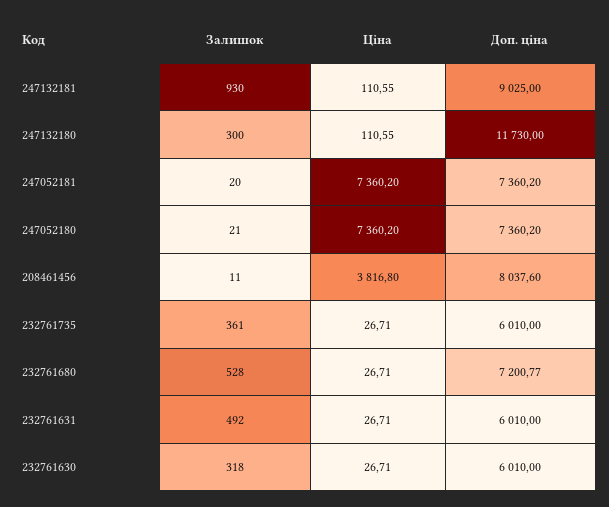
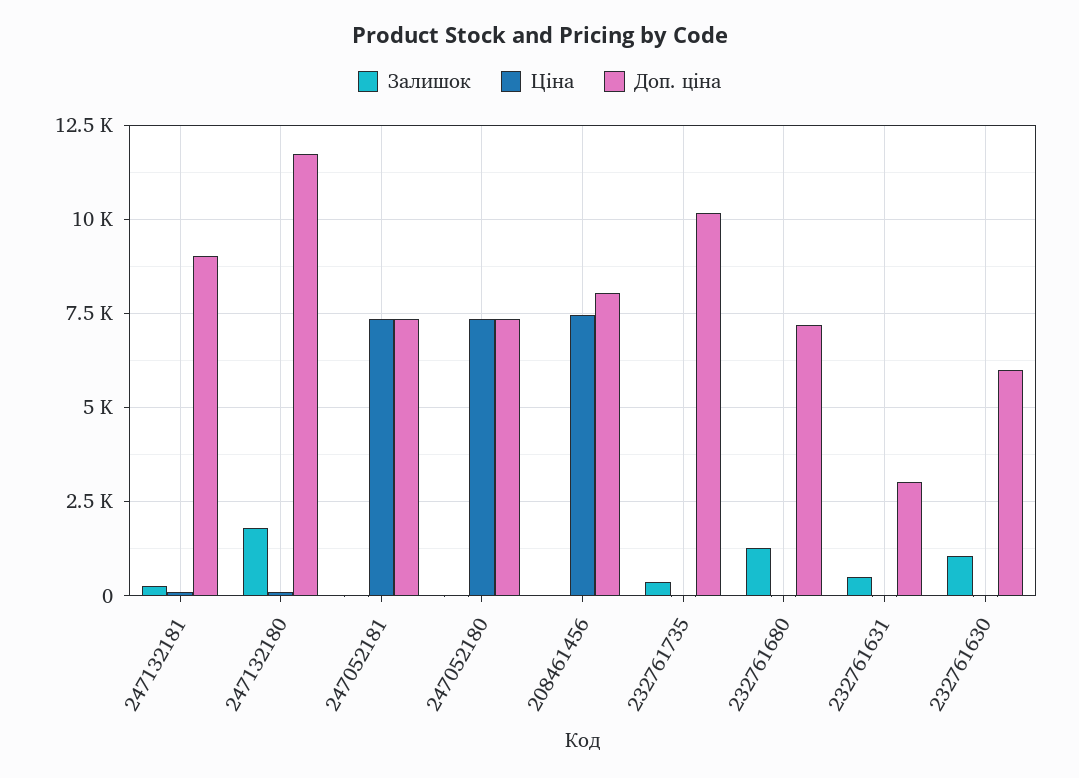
Залишок, 247132181: 930 -> 250
Залишок, 247132180: 300 -> 1750
Ціна, 208461456: 3816.8 -> 7500
Доп. ціна, 232761735: 6010 -> 10250
Залишок, 232761680: 528 -> 1250
Доп. ціна, 232761631: 6010 -> 3000
Залишок, 232761630: 318 -> 1000

